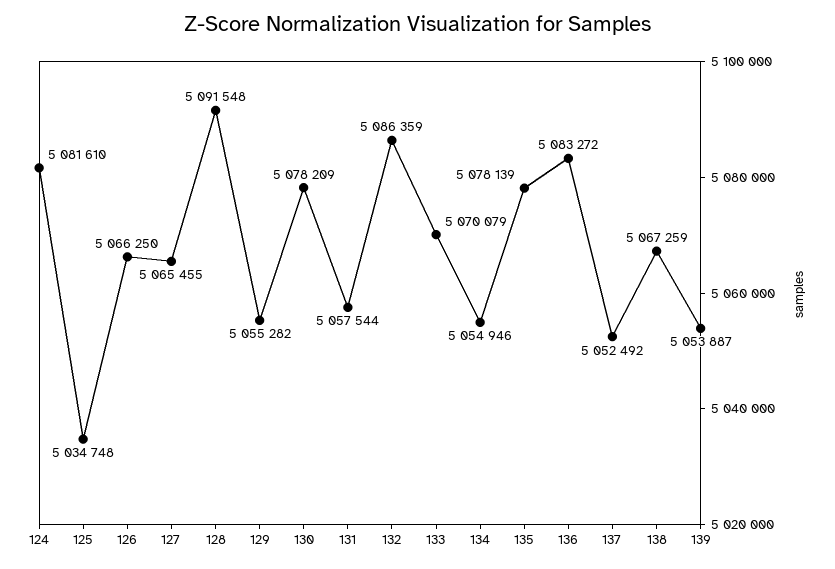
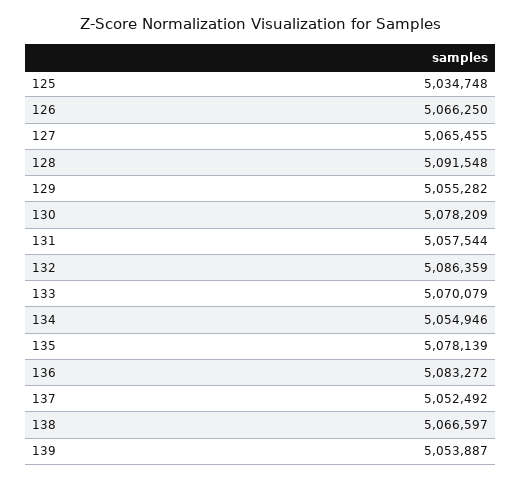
124: 5081610 -> none
138: 5067259 -> 5066597

